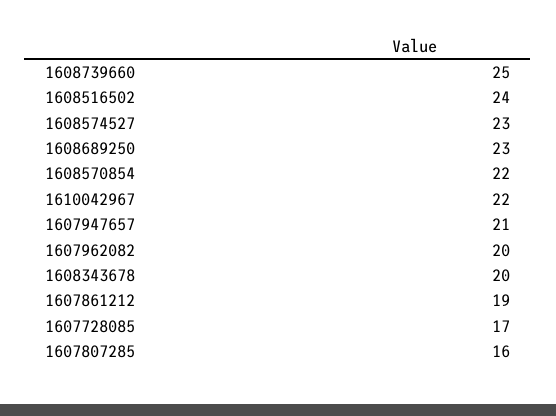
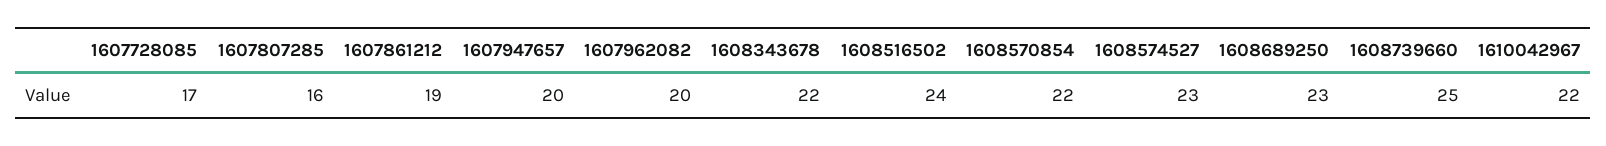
1607947657: 21 -> 20
1608343678: 20 -> 22

